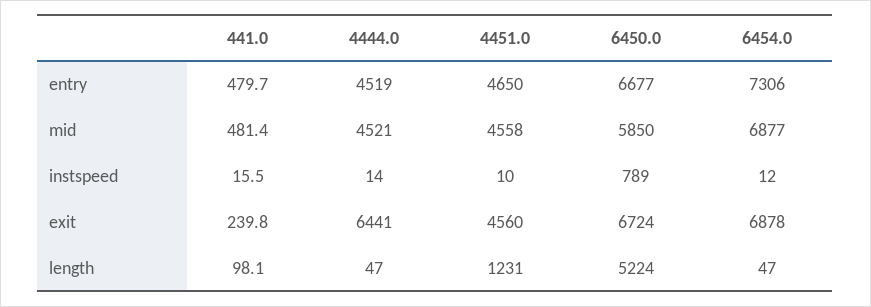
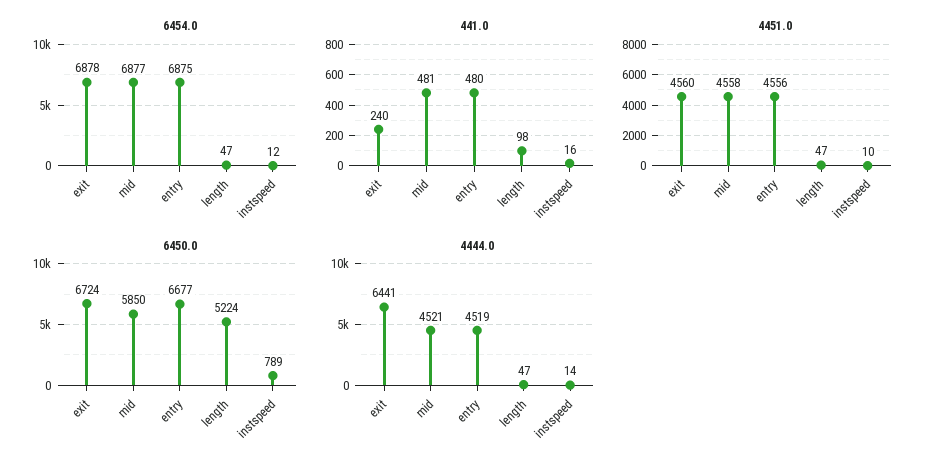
4451.0, entry: 4650 -> 4556
6454.0, entry: 7306 -> 6875
4451.0, length: 1231 -> 47

